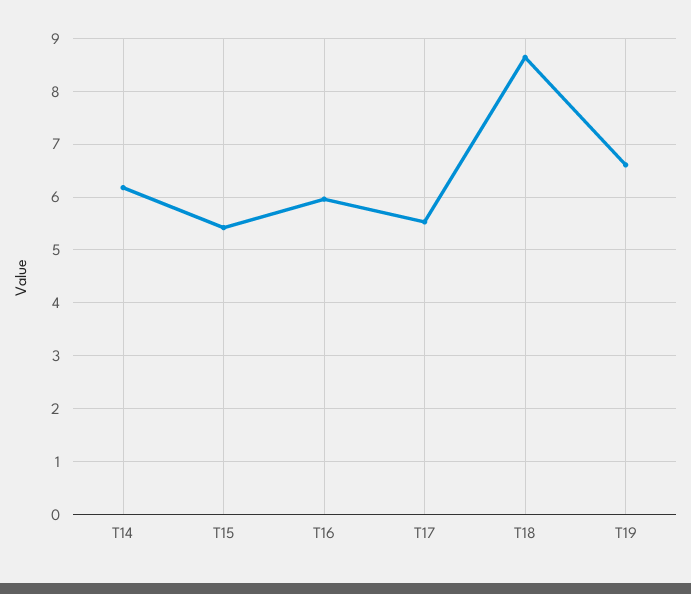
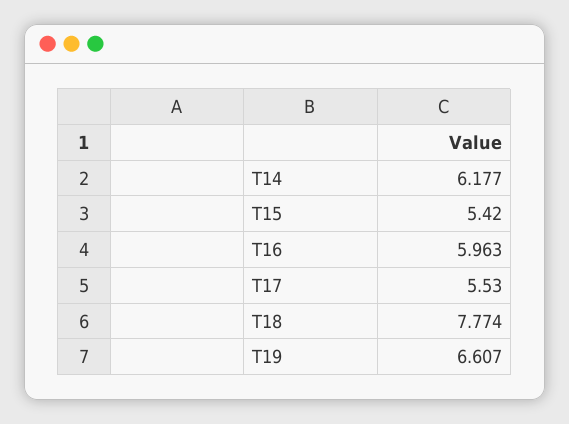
T18: 8.6 -> 7.774

